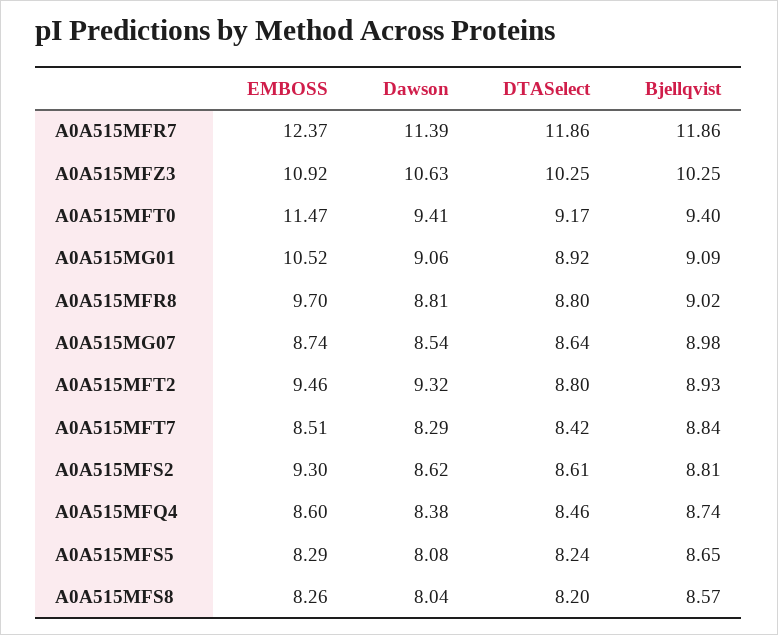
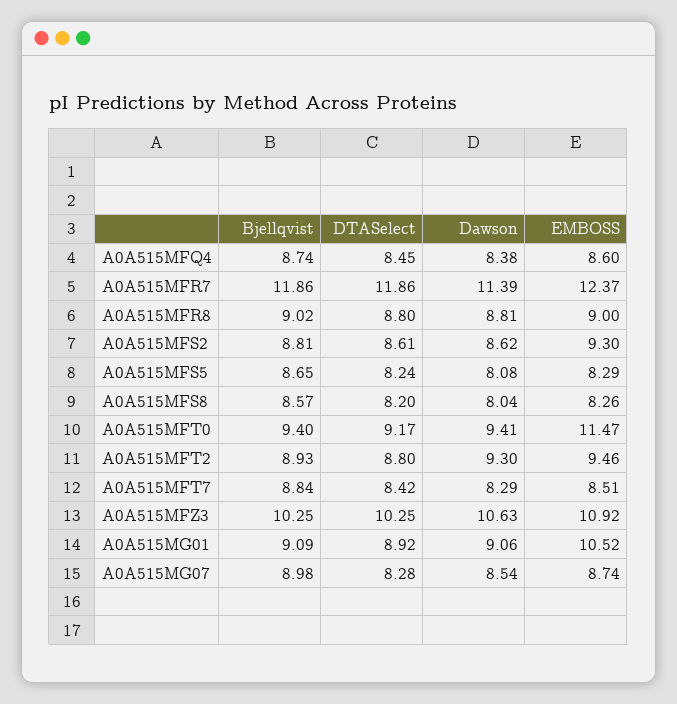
EMBOSS, A0A515MFR8: 9.7 -> 9
DTASelect, A0A515MG07: 8.64 -> 8.28
Dawson, A0A515MFT2: 9.32 -> 9.3
DTASelect, A0A515MFQ4: 8.46 -> 8.45

